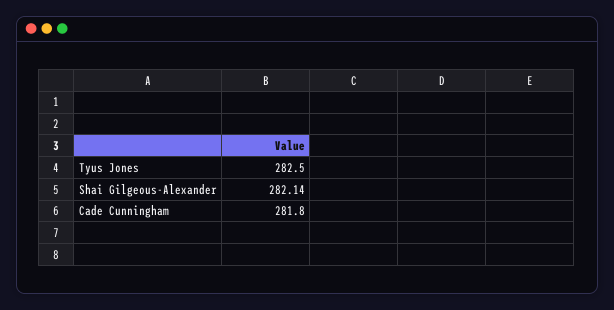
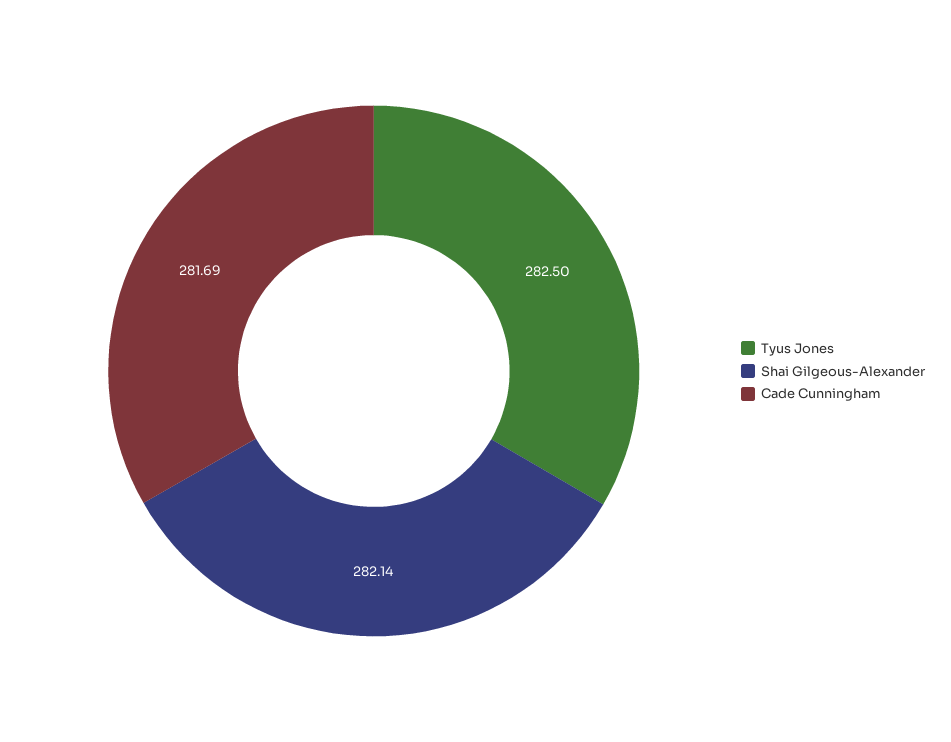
Cade Cunningham: 281.8 -> 281.69

